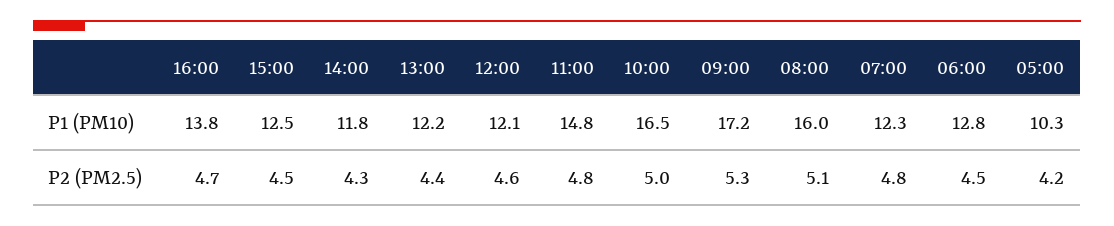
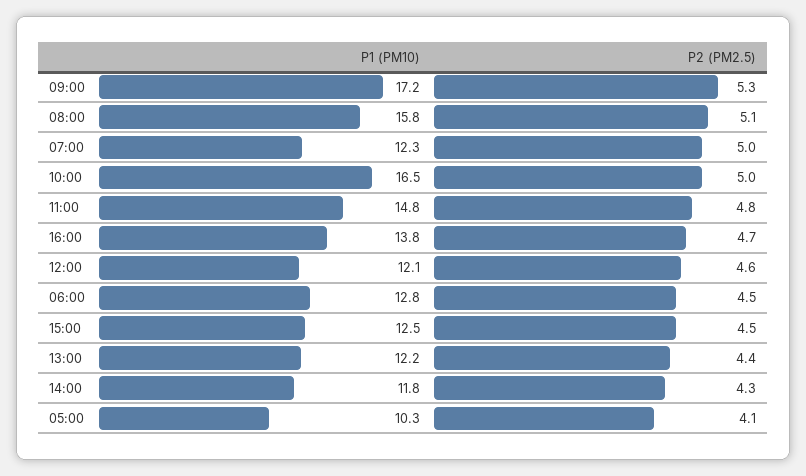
08:00, P1 (PM10): 16 -> 15.8
07:00, P2 (PM2.5): 4.8 -> 5
05:00, P2 (PM2.5): 4.2 -> 4.1

